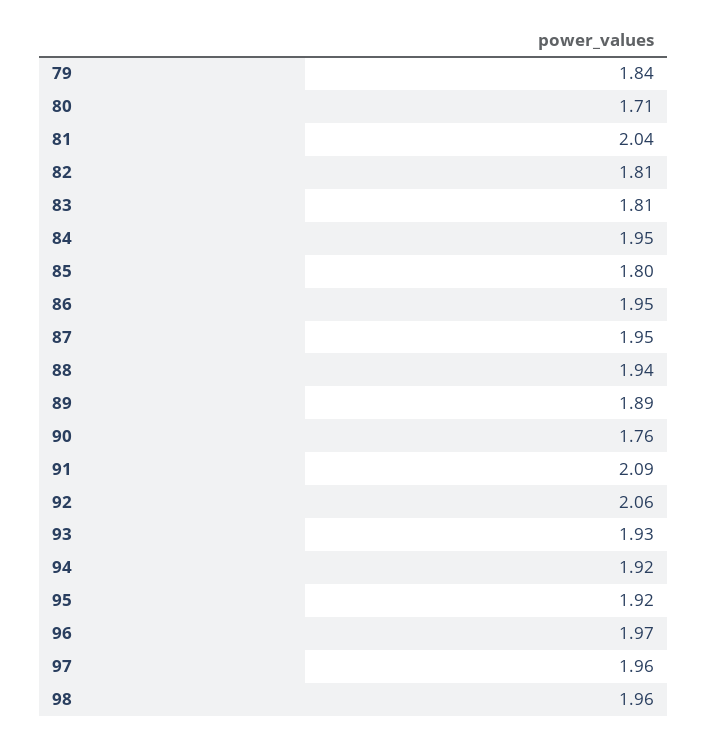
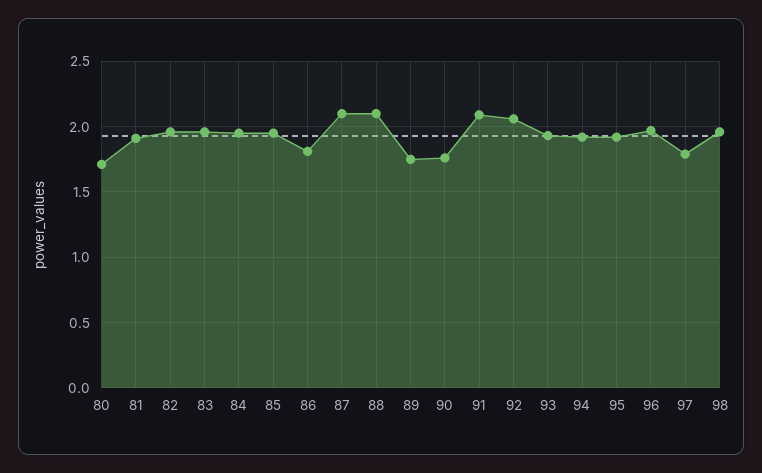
79: 1.84 -> none
81: 2.04 -> 1.9
82: 1.81 -> 1.95
83: 1.81 -> 1.95
85: 1.8 -> 1.95
86: 1.95 -> 1.8
87: 1.95 -> 2.1
88: 1.94 -> 2.1
89: 1.89 -> 1.75
97: 1.96 -> 1.8

